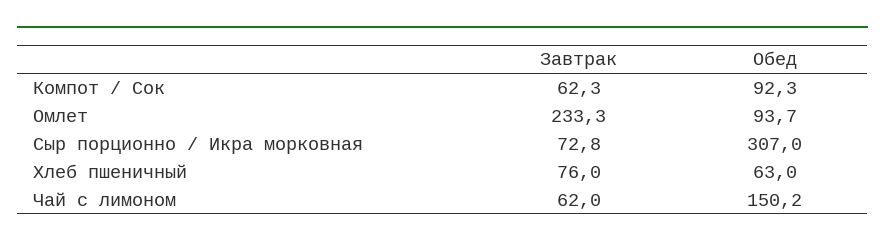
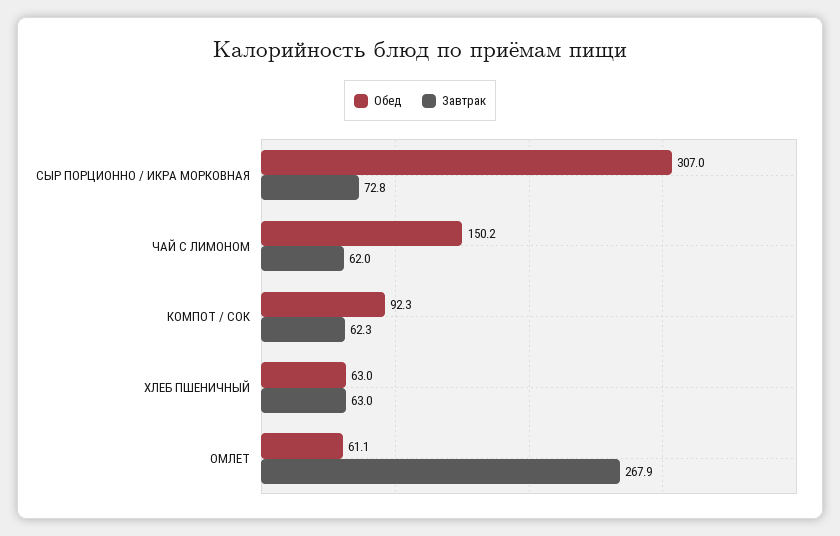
Завтрак, Омлет: 233.3 -> 267.9
Обед, Омлет: 93.7 -> 61.1
Завтрак, Хлеб пшеничный: 76 -> 63

